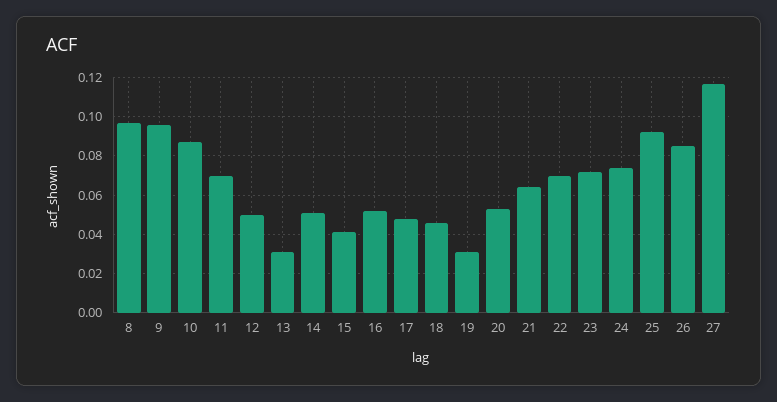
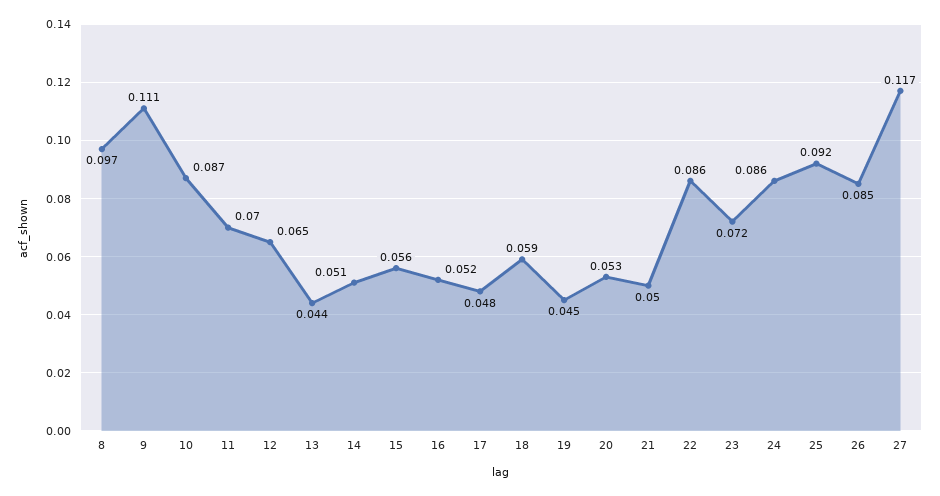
9: 0.095 -> 0.111
12: 0.05 -> 0.065
13: 0.03 -> 0.044
15: 0.04 -> 0.056
18: 0.045 -> 0.059
19: 0.03 -> 0.045
21: 0.065 -> 0.05
22: 0.07 -> 0.086
24: 0.075 -> 0.086

